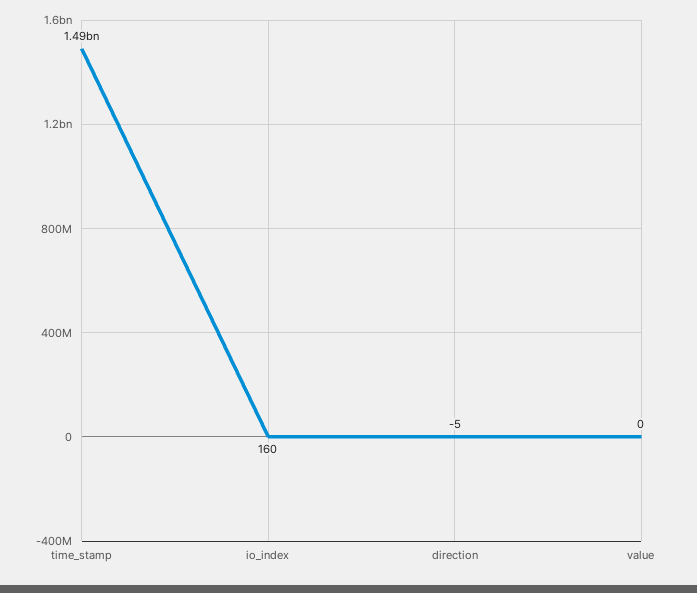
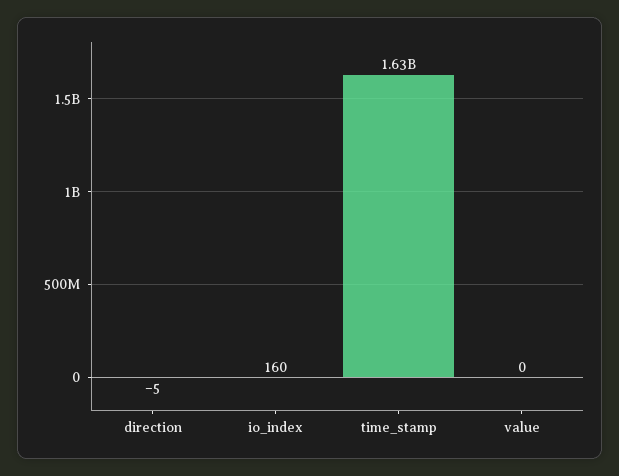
time_stamp: 1490000000 -> 1630000000

